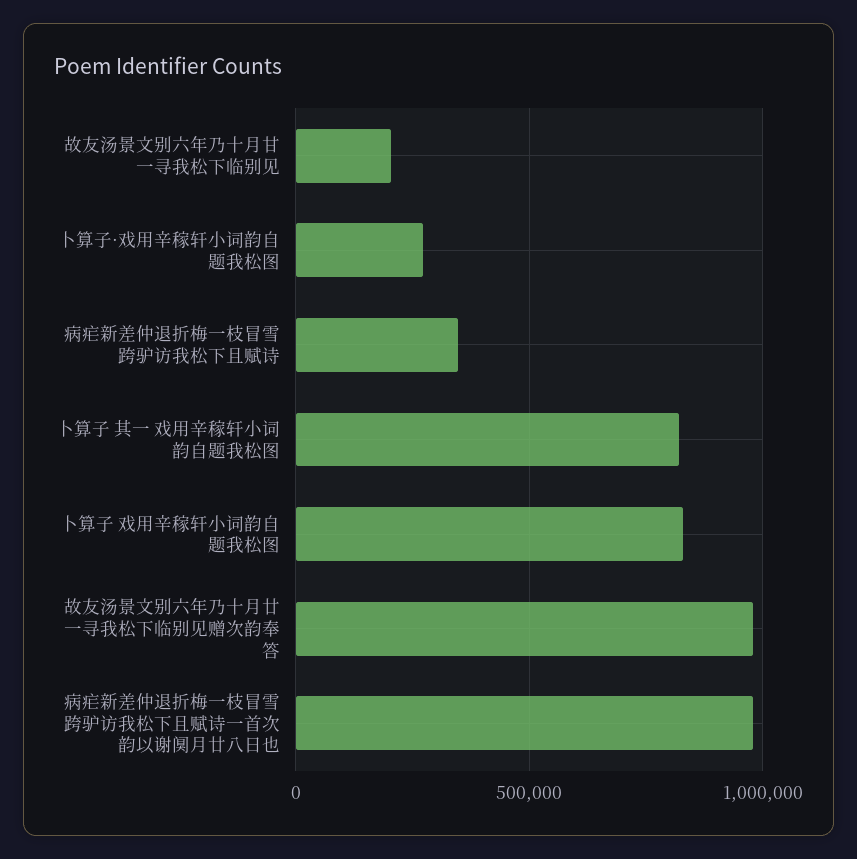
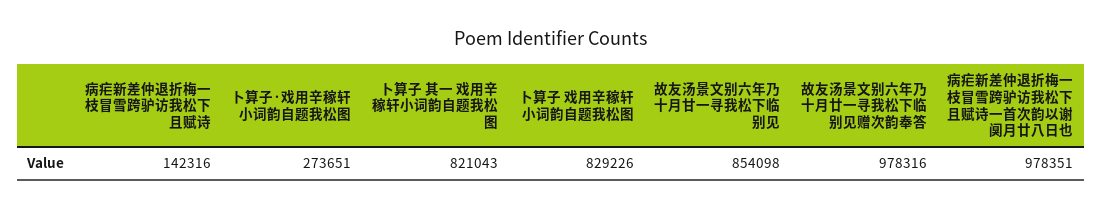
故友汤景文别六年乃十月甘一寻我松下临别见: 200000 -> 854098
病疟新差仲退折梅一枝冒雪跨驴访我松下且赋诗: 350000 -> 142316

